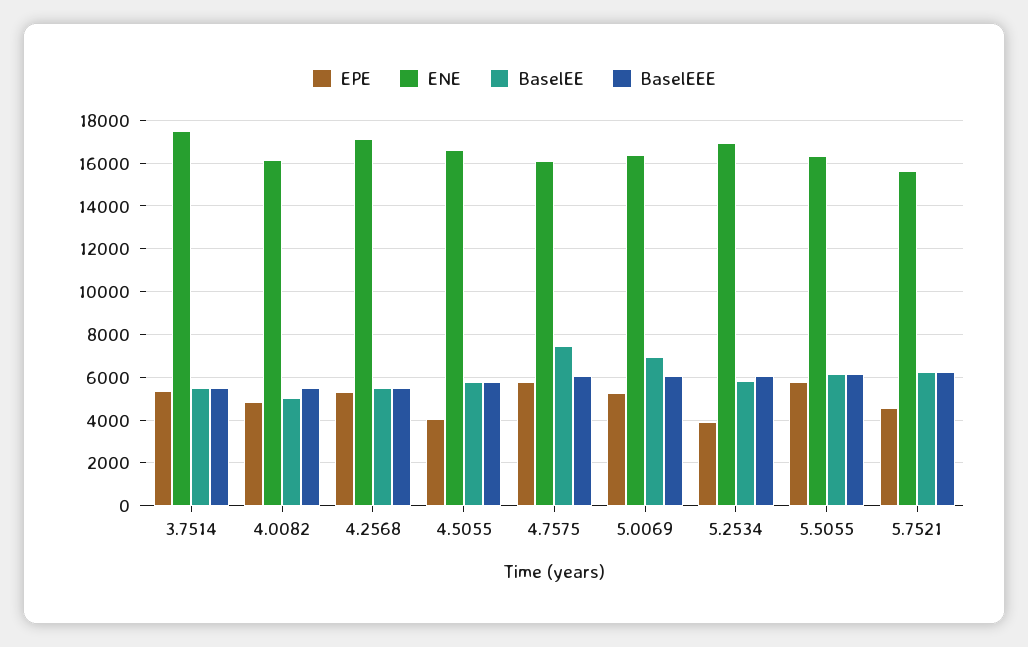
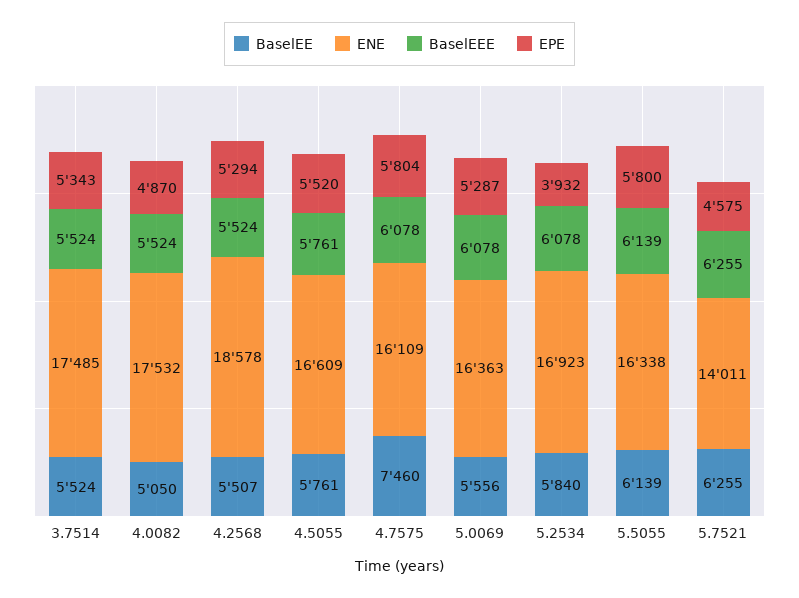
ENE, 4.0082: 16000 -> 17532
ENE, 4.2568: 17000 -> 18578
EPE, 4.5055: 4000 -> 5520
BaselEE, 5.0069: 7000 -> 5556
ENE, 5.7521: 15500 -> 14011

